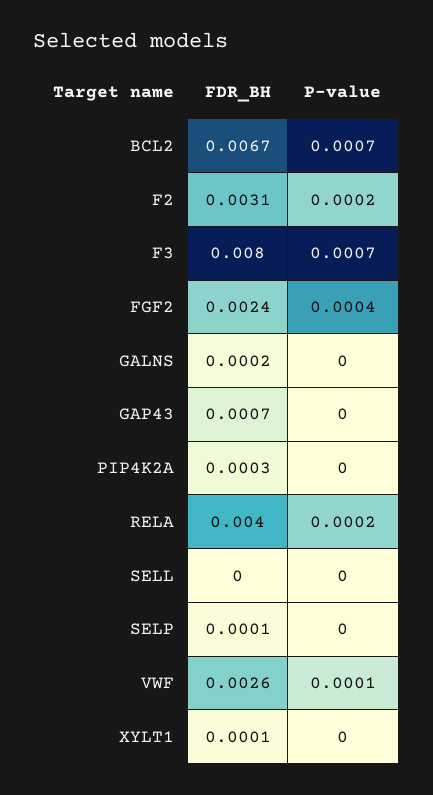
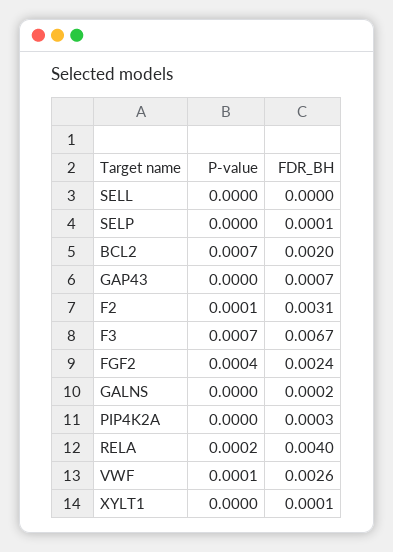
FDR_BH, BCL2: 0.0067 -> 0.002
P-value, F2: 0.0002 -> 0.0001
FDR_BH, F3: 0.008 -> 0.0067

